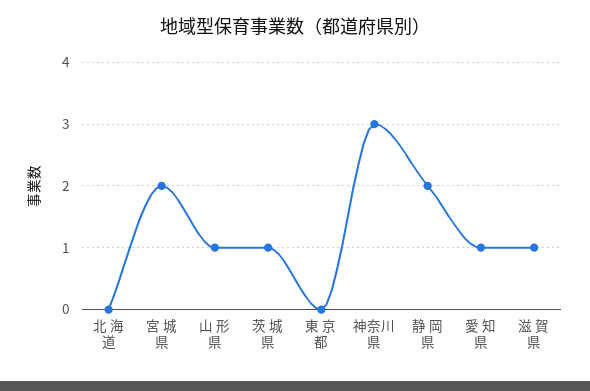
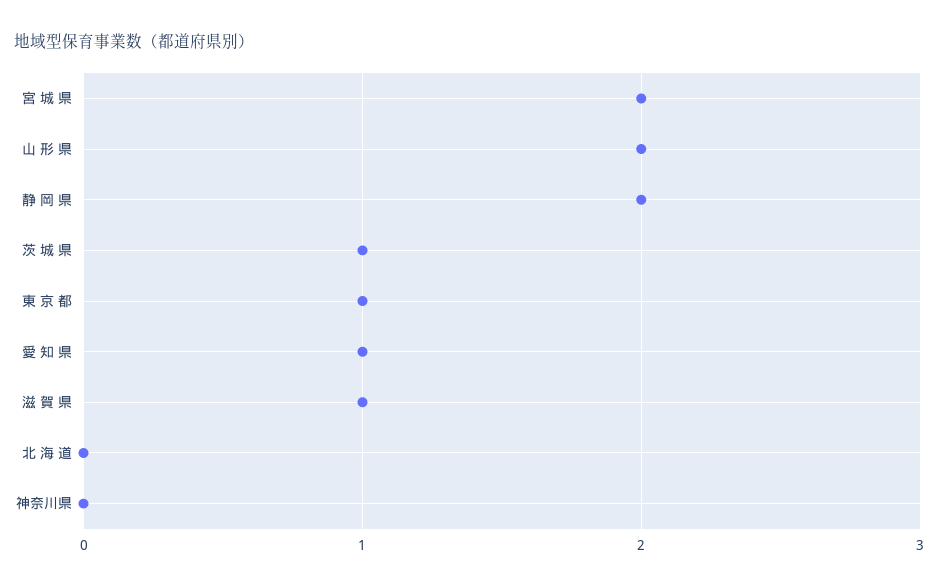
山 形 県: 1 -> 2
東 京 都: 0 -> 1
神奈川県: 3 -> 0

